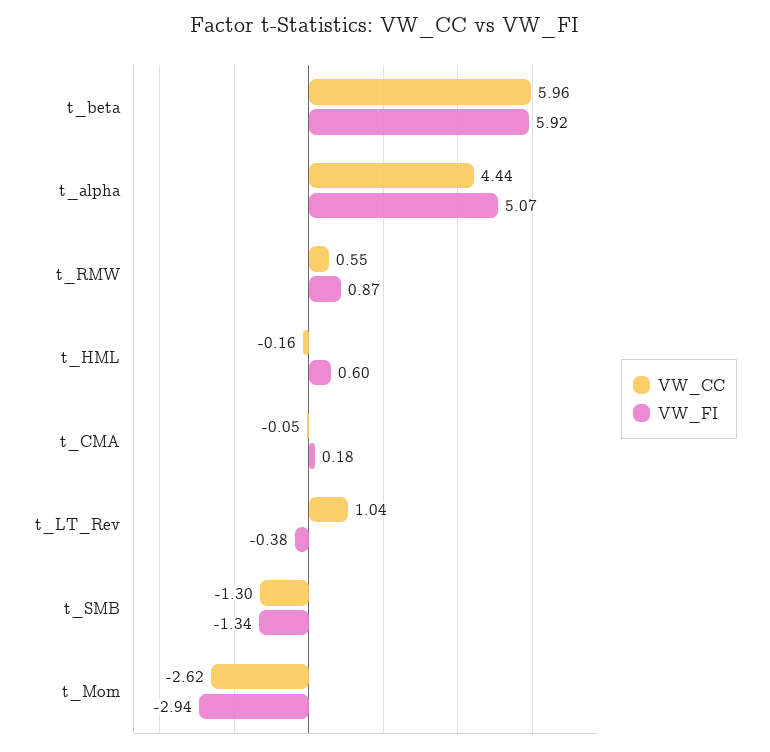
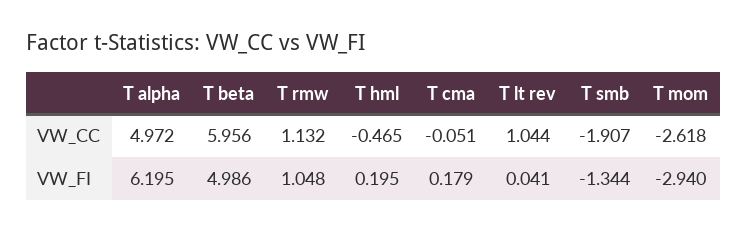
VW_FI, t_beta: 5.92 -> 4.986
VW_CC, t_alpha: 4.44 -> 4.972
VW_FI, t_alpha: 5.07 -> 6.195
VW_CC, t_RMW: 0.55 -> 1.132
VW_FI, t_RMW: 0.87 -> 1.048
VW_CC, t_HML: -0.16 -> -0.465
VW_FI, t_HML: 0.6 -> 0.195
VW_FI, t_LT_Rev: -0.38 -> 0.041
VW_CC, t_SMB: -1.3 -> -1.907

